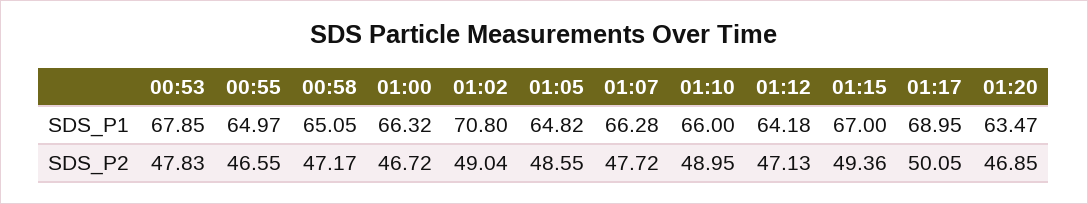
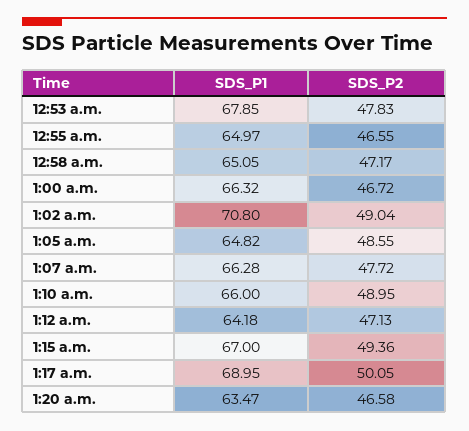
01:20, SDS_P2: 46.85 -> 46.58

